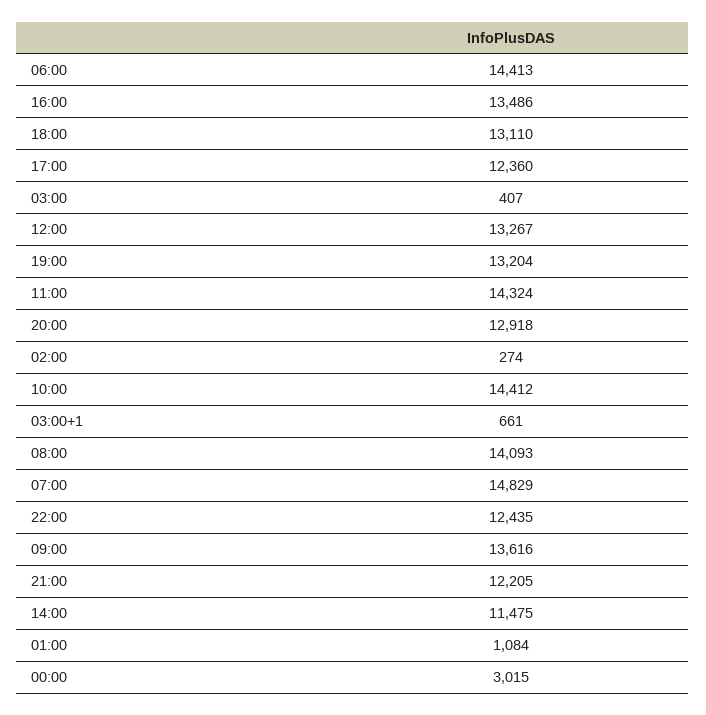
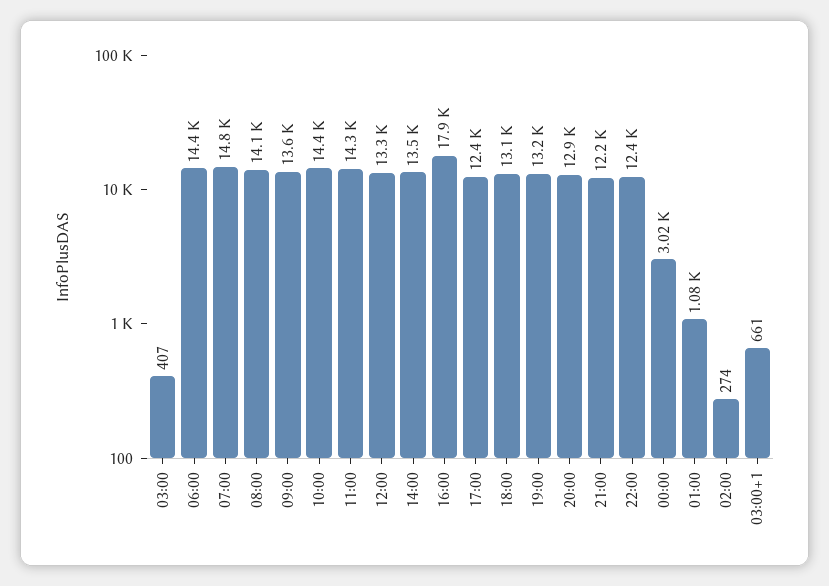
16:00: 13486 -> 17900
14:00: 11475 -> 13500

